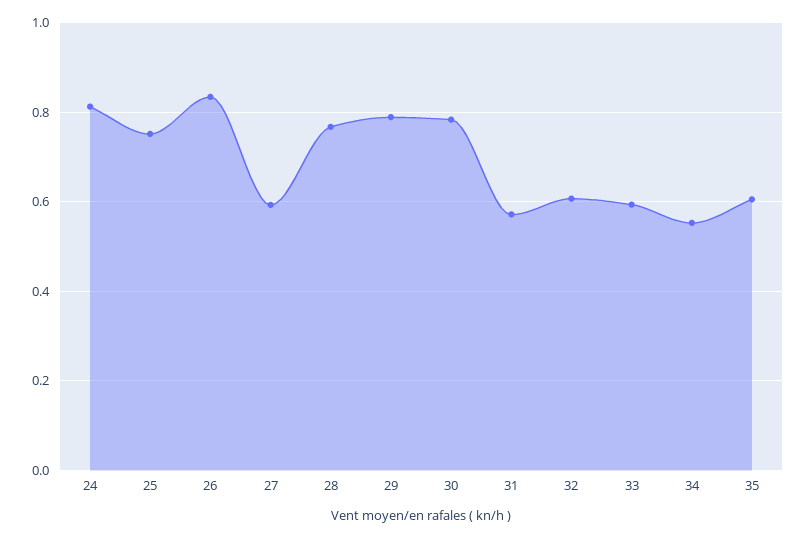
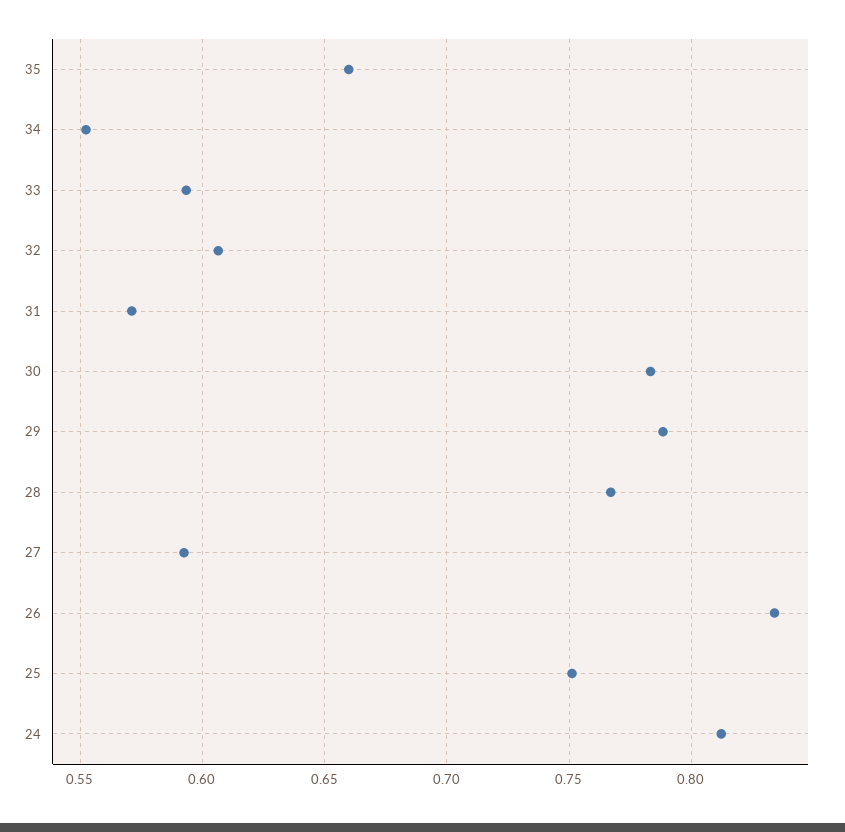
35: 0.6 -> 0.66

